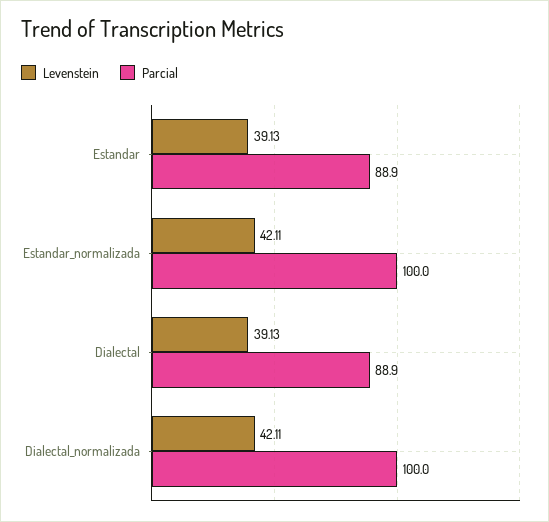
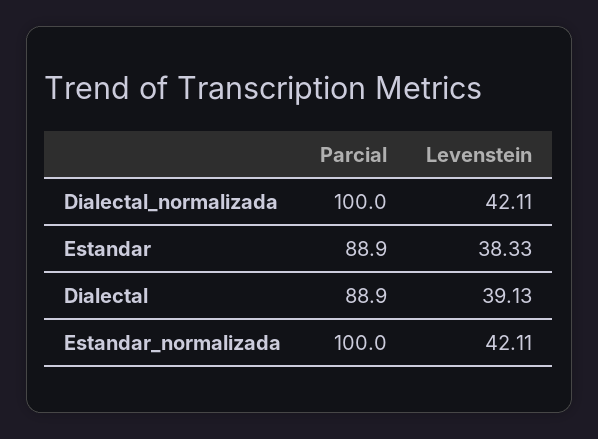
Levenstein, Estandar: 39.13 -> 38.33

